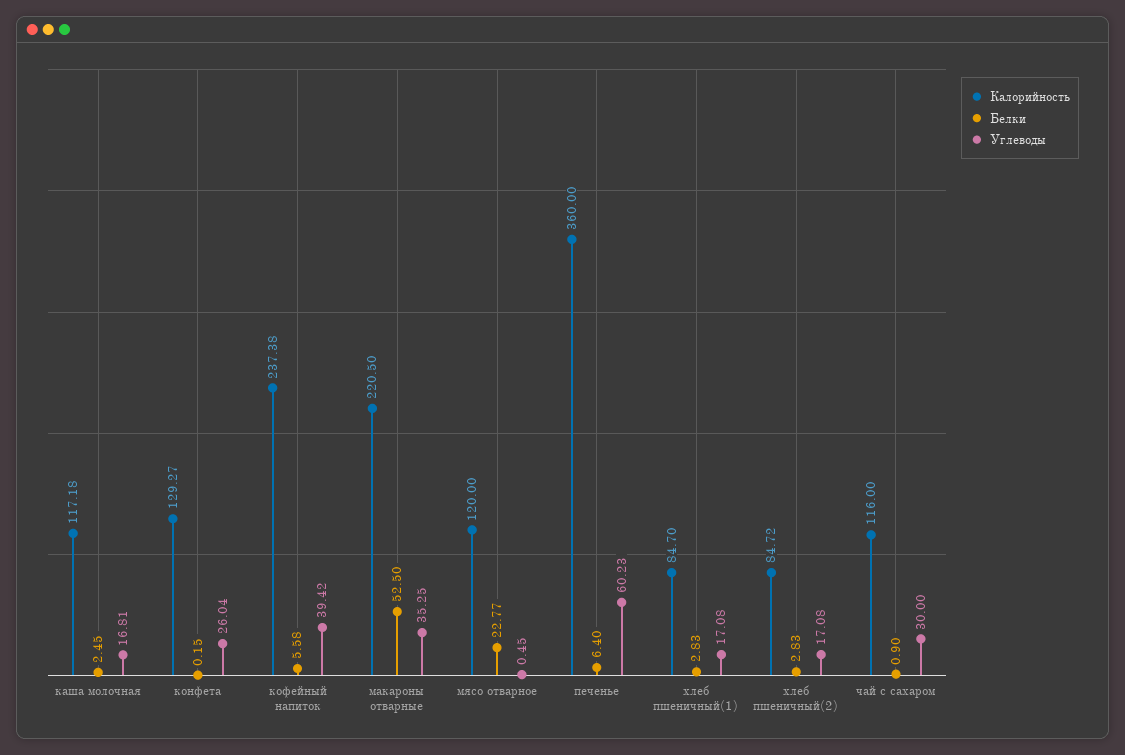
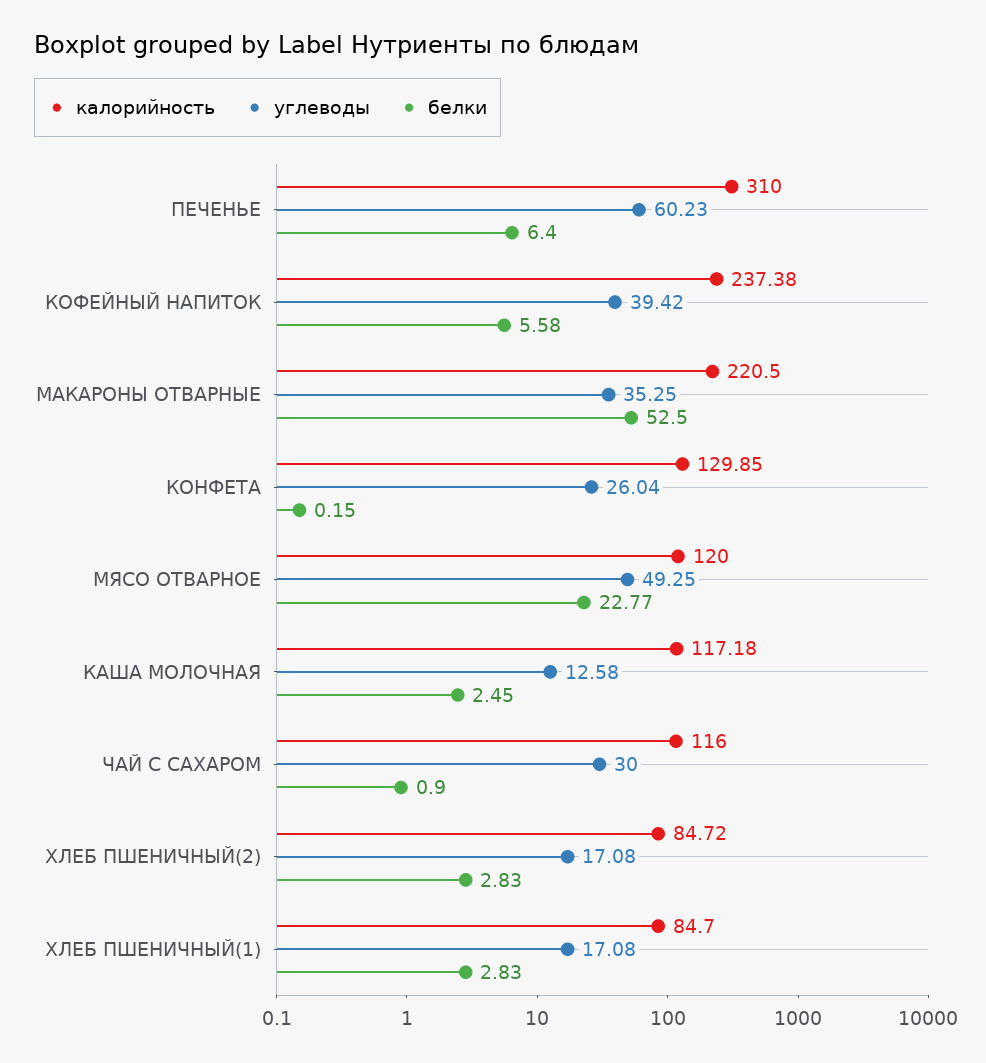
Углеводы, каша молочная: 16.81 -> 12.58
Калорийность, конфета: 129.27 -> 129.85
Углеводы, мясо отварное: 0.45 -> 49.25
Калорийность, печенье: 360 -> 310

